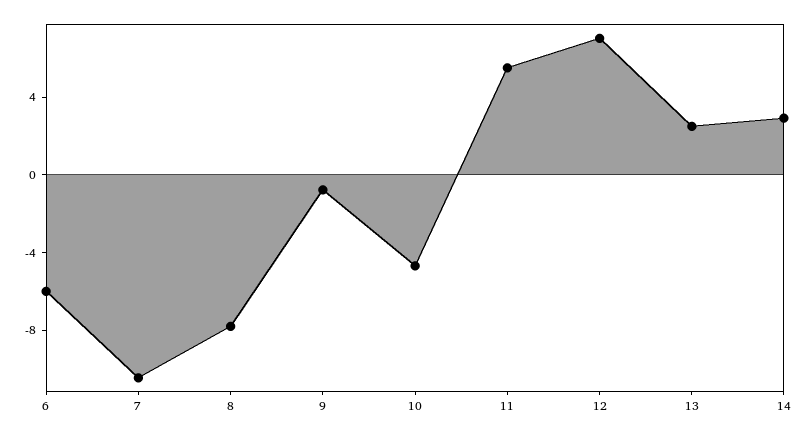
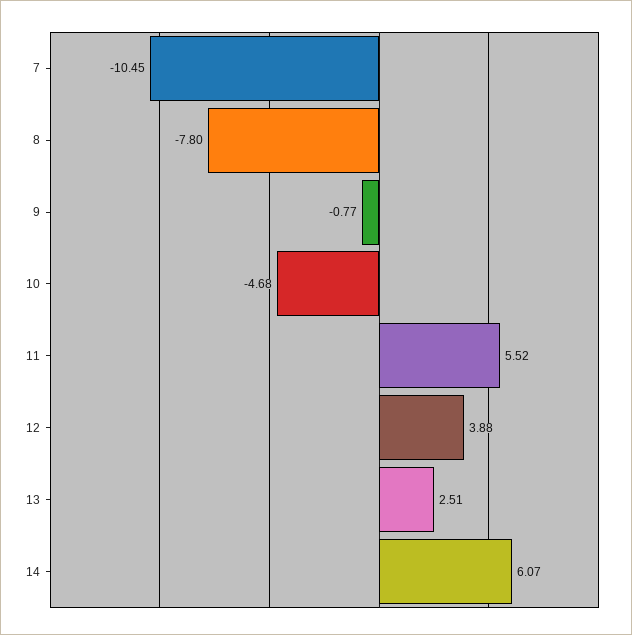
6: -6 -> none
12: 7 -> 3.88
14: 3 -> 6.07

